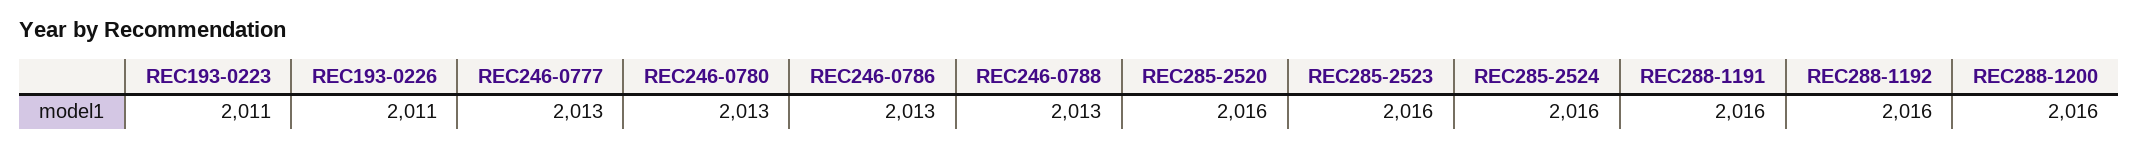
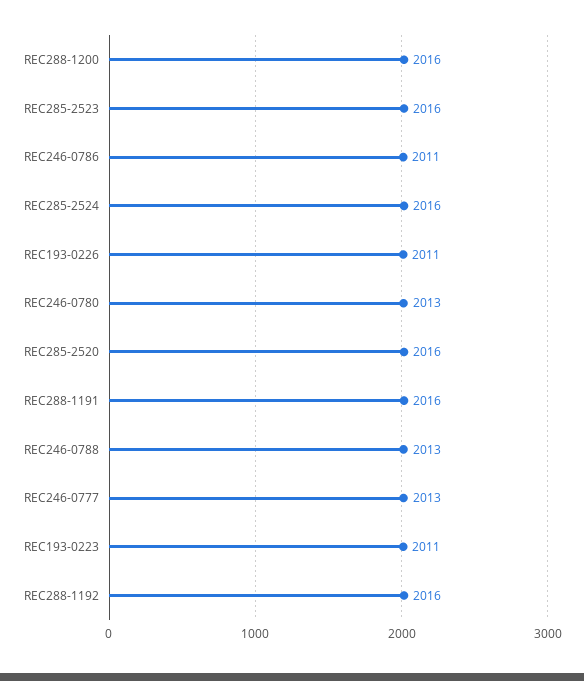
REC246-0786: 2013 -> 2011

